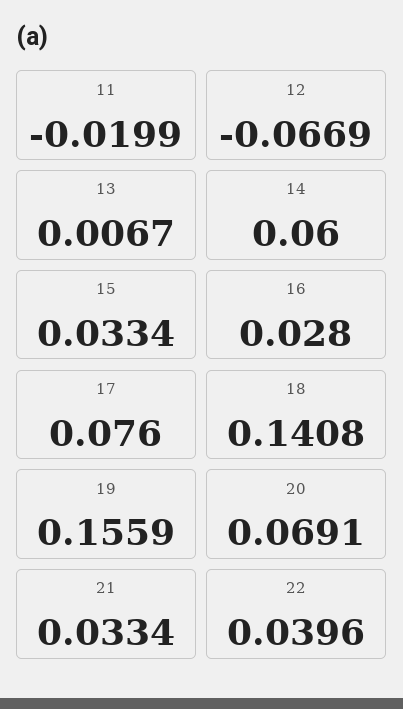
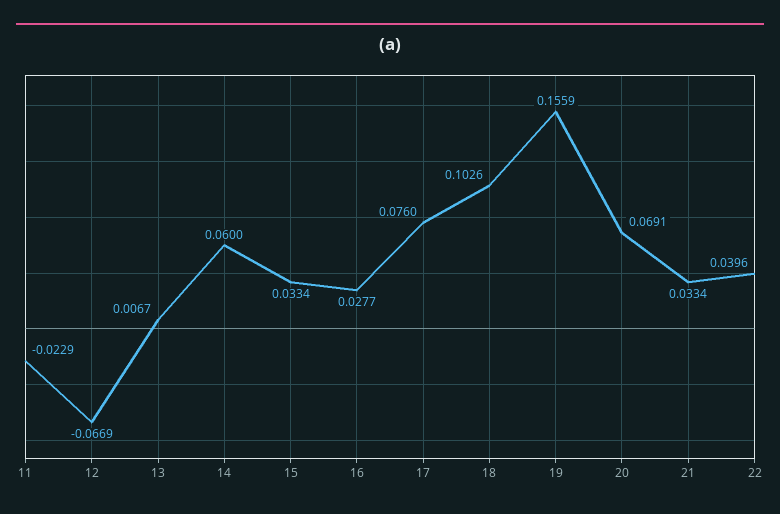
11: -0.0199 -> -0.0229
16: 0.028 -> 0.0277
18: 0.1408 -> 0.1026

